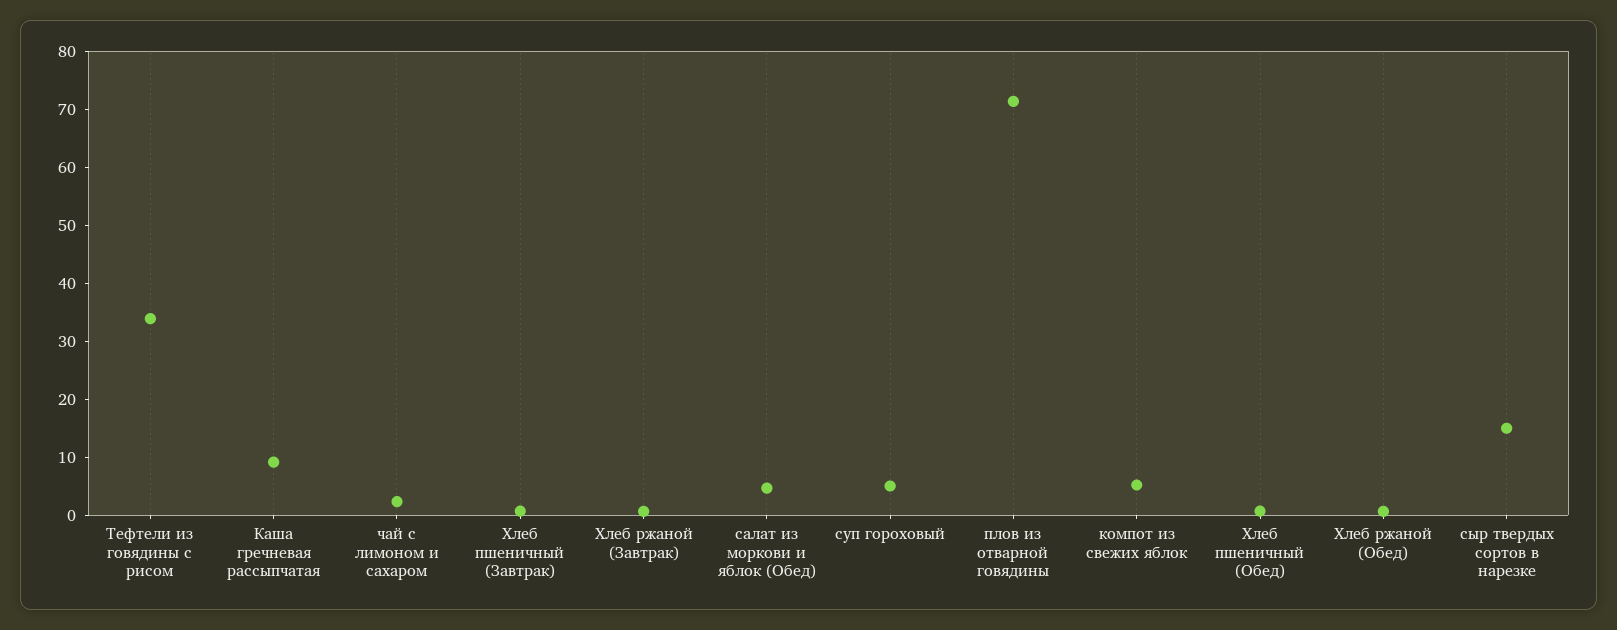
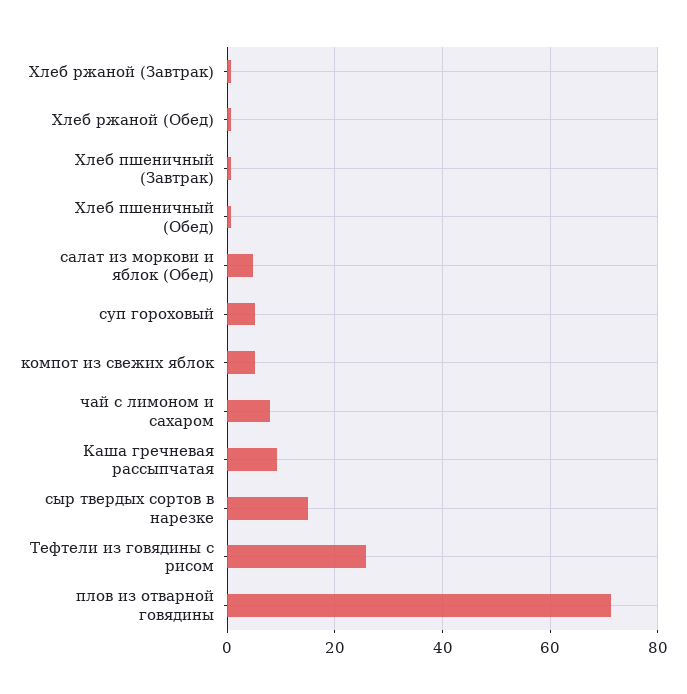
Тефтели из говядины с рисом: 34 -> 26
чай с лимоном и сахаром: 2 -> 8

